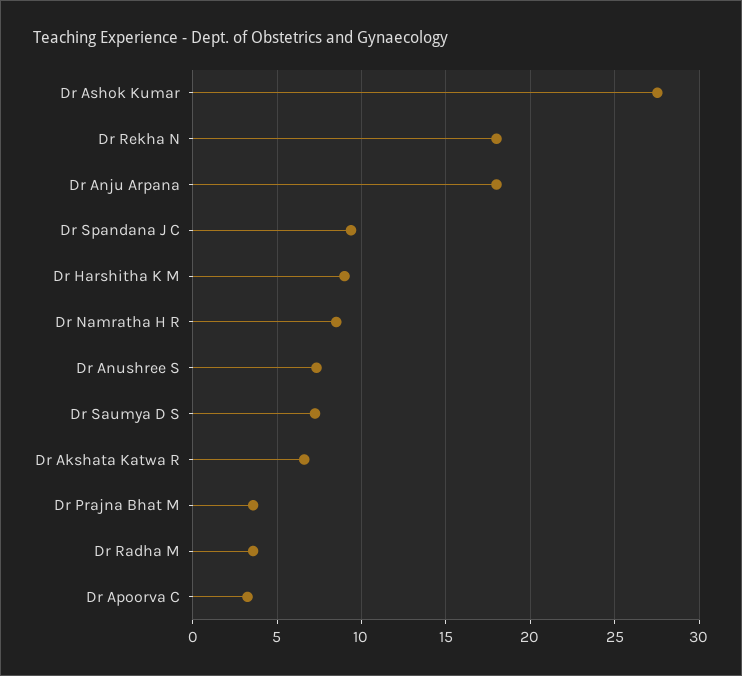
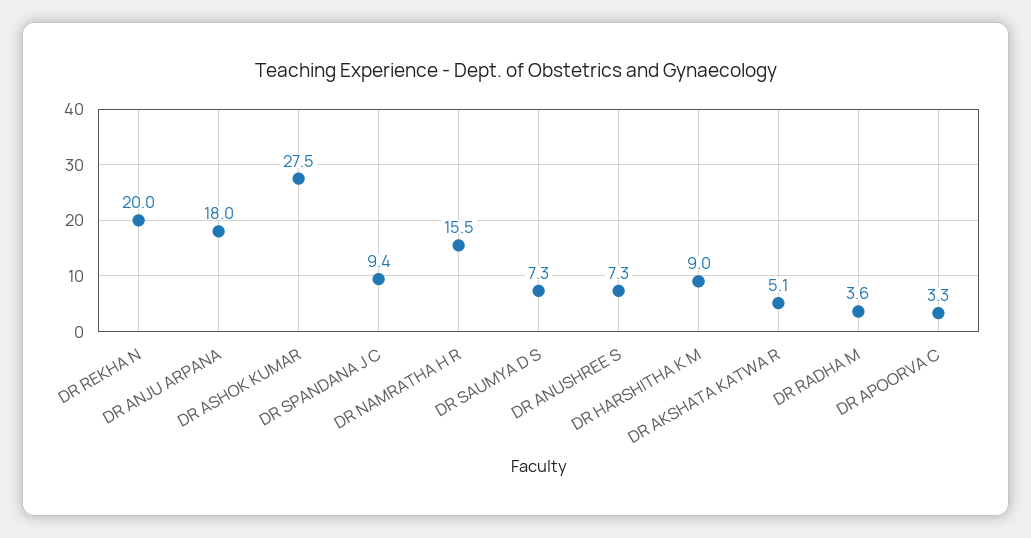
Dr Rekha N: 18 -> 20
Dr Namratha H R: 8.5 -> 15.5
Dr Akshata Katwa R: 6.5 -> 5.1
Dr Prajna Bhat M: 3.5 -> none

